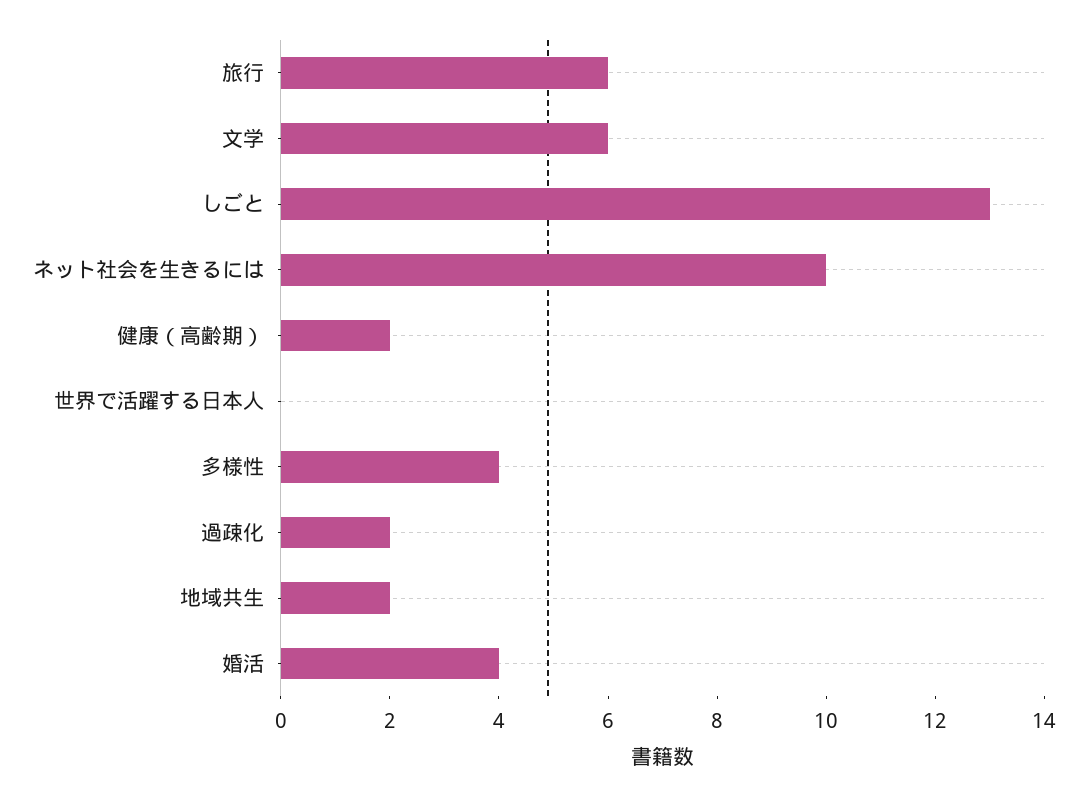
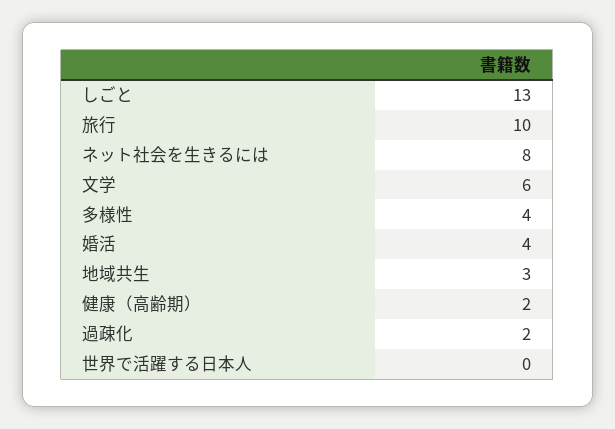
旅行: 6 -> 10
ネット社会を生きるには: 10 -> 8
地域共生: 2 -> 3

